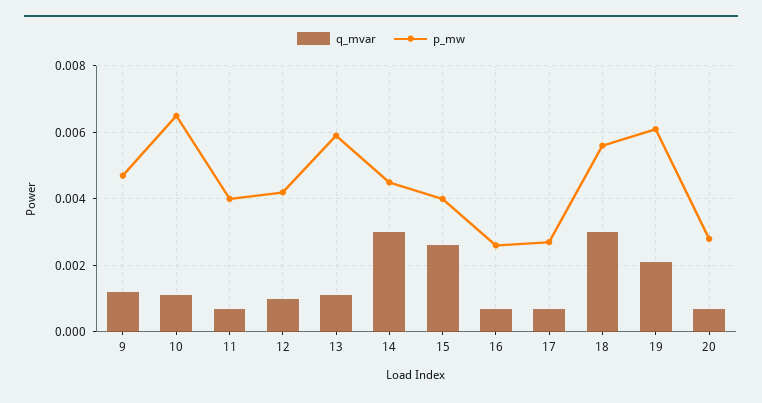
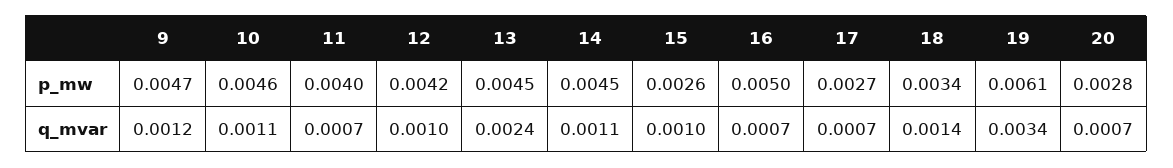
p_mw, 10: 0.0065 -> 0.0046
q_mvar, 13: 0.001 -> 0.0024
p_mw, 13: 0.006 -> 0.0045
q_mvar, 14: 0.003 -> 0.0011
q_mvar, 15: 0.0025 -> 0.001
p_mw, 15: 0.004 -> 0.0026
p_mw, 16: 0.0025 -> 0.005
q_mvar, 18: 0.003 -> 0.0014
p_mw, 18: 0.0055 -> 0.0034
q_mvar, 19: 0.002 -> 0.0034

